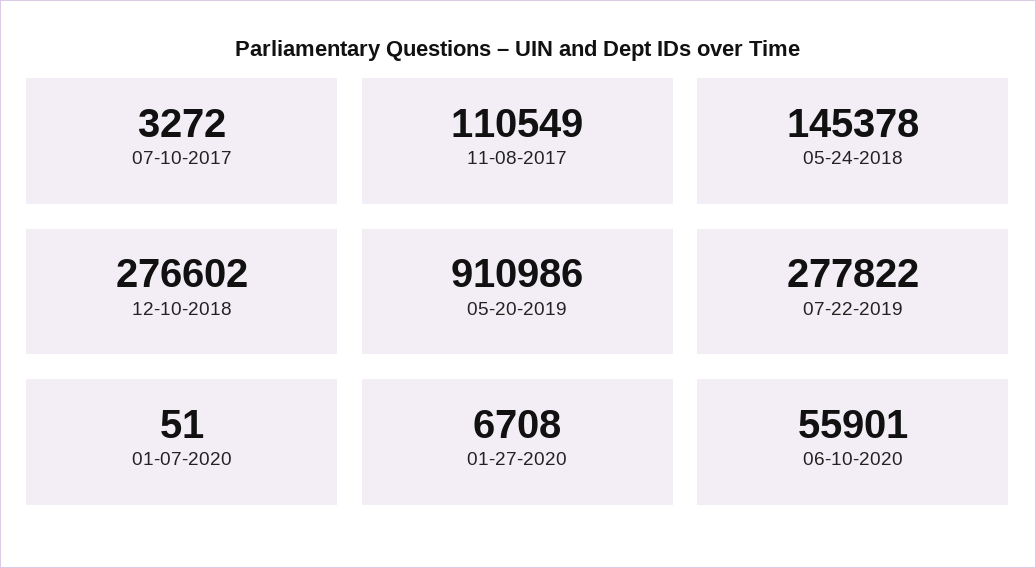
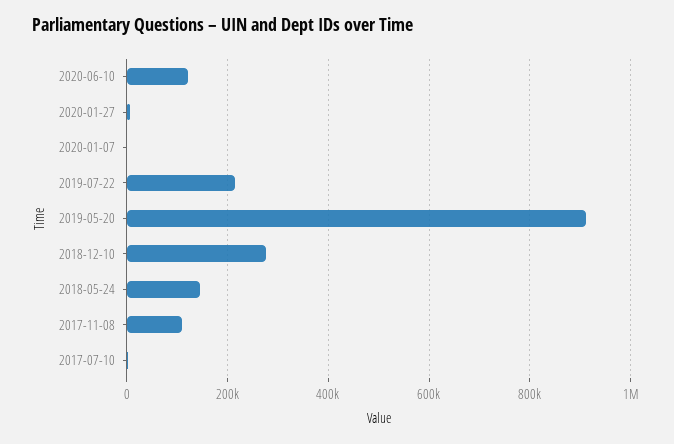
07-22-2019: 277822 -> 220000
06-10-2020: 55901 -> 120000

